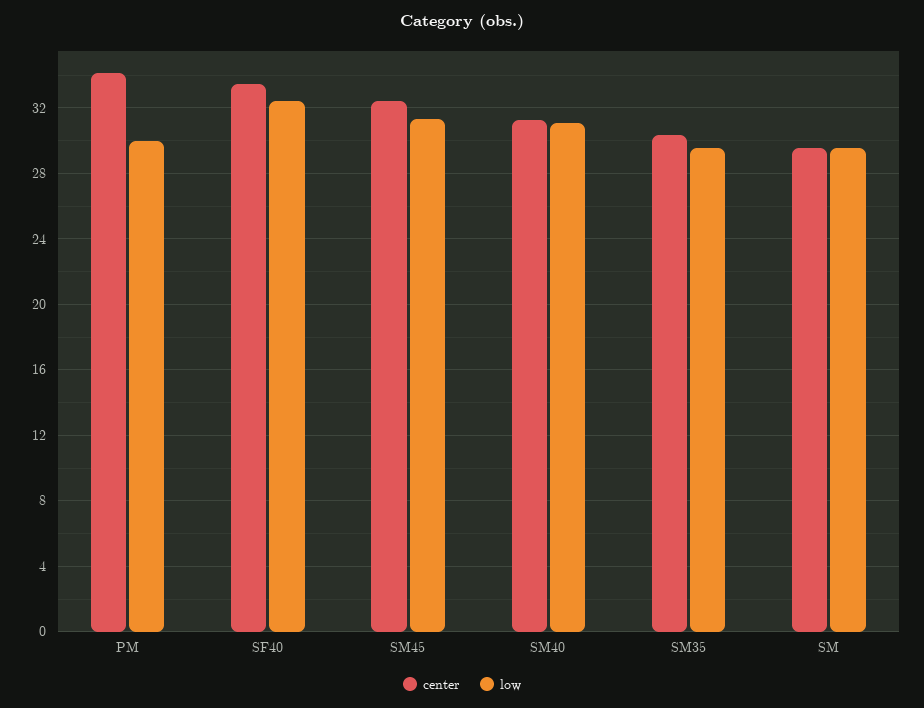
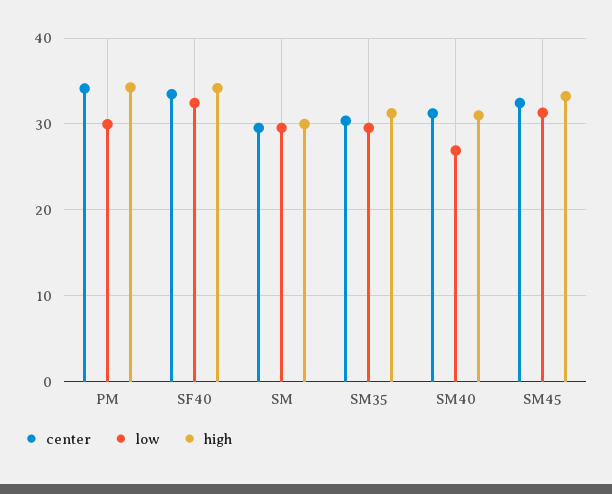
low, SM40: 31 -> 27
high, PM: none -> 34
high, SF40: none -> 34
high, SM: none -> 30
high, SM35: none -> 31
high, SM40: none -> 31
high, SM45: none -> 33

